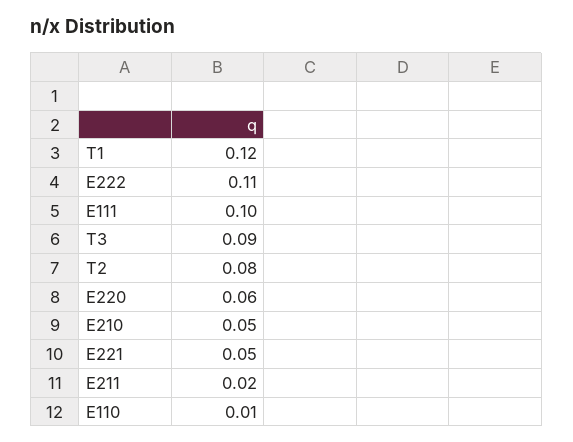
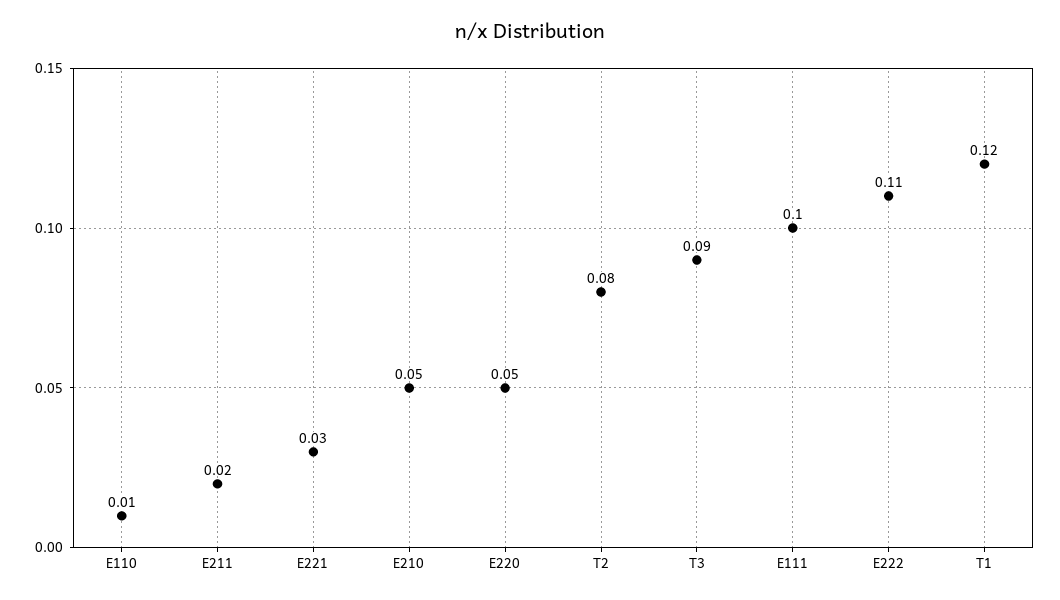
E220: 0.06 -> 0.05
E221: 0.05 -> 0.03

